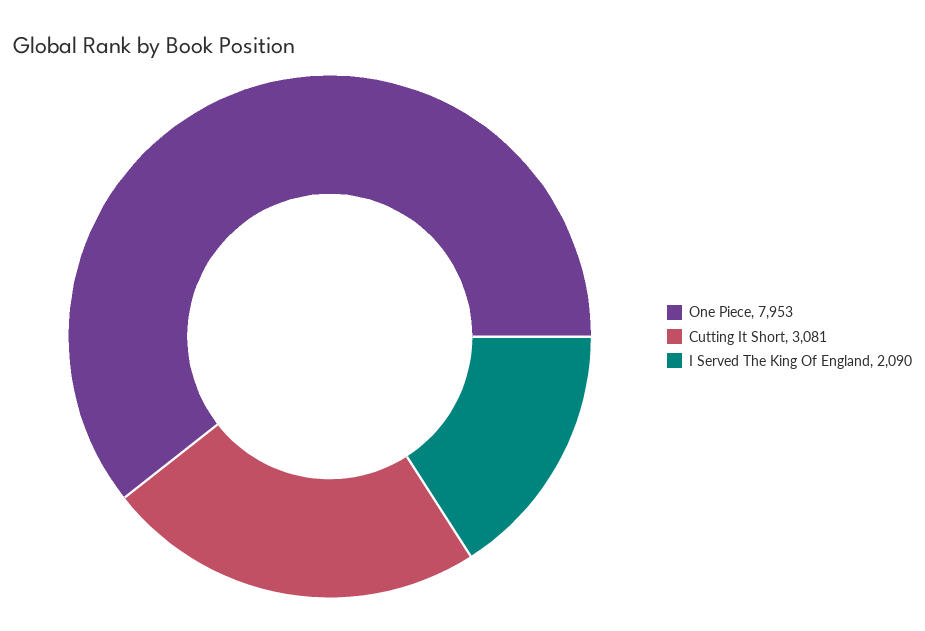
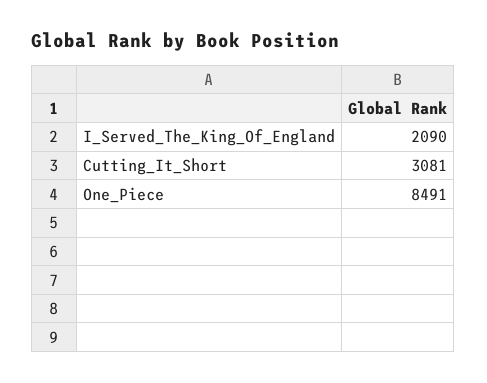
One Piece: 7953 -> 8491

